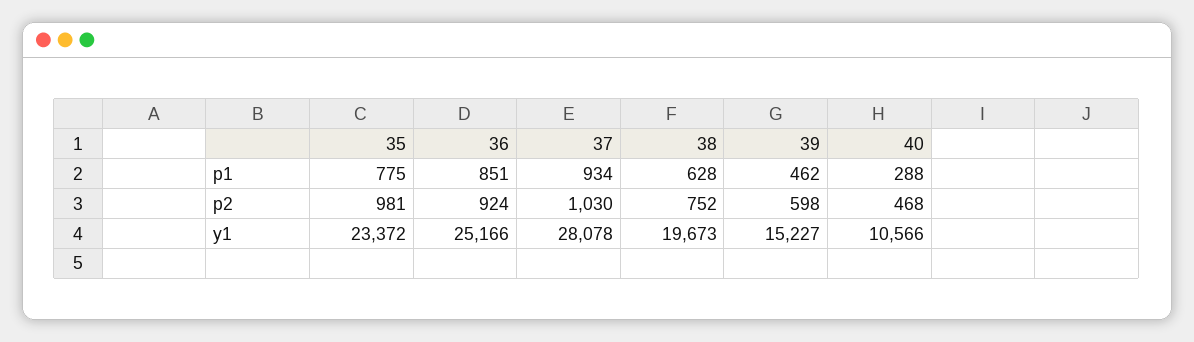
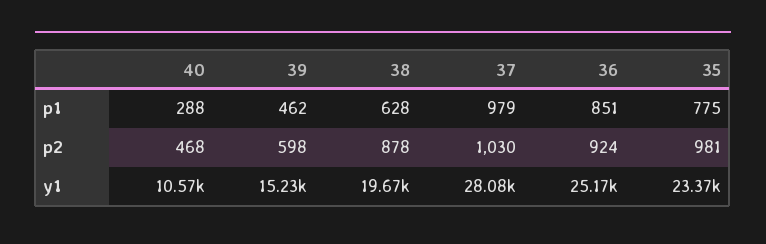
37, p1: 934 -> 979
38, p2: 752 -> 878

